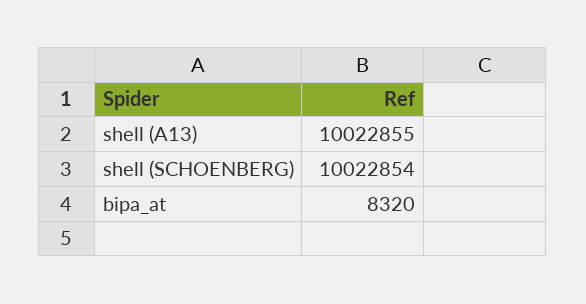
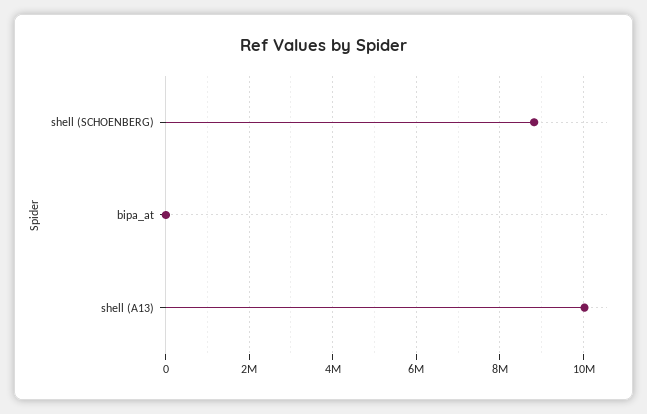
shell (SCHOENBERG): 10022854 -> 8800000

